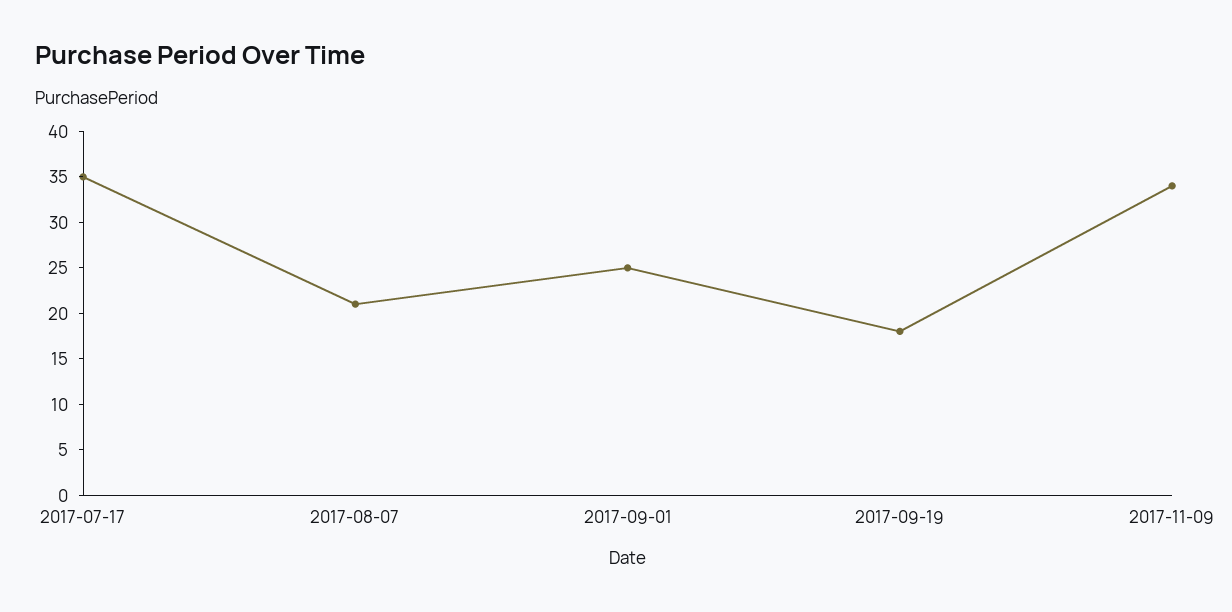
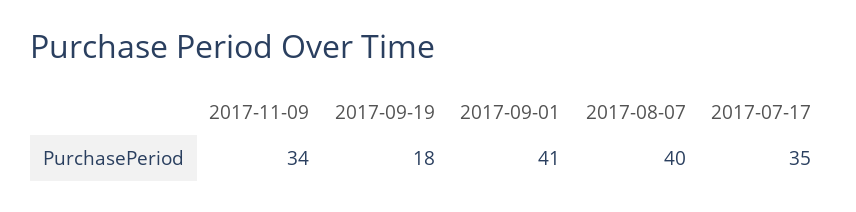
2017-08-07: 21 -> 40
2017-09-01: 25 -> 41

